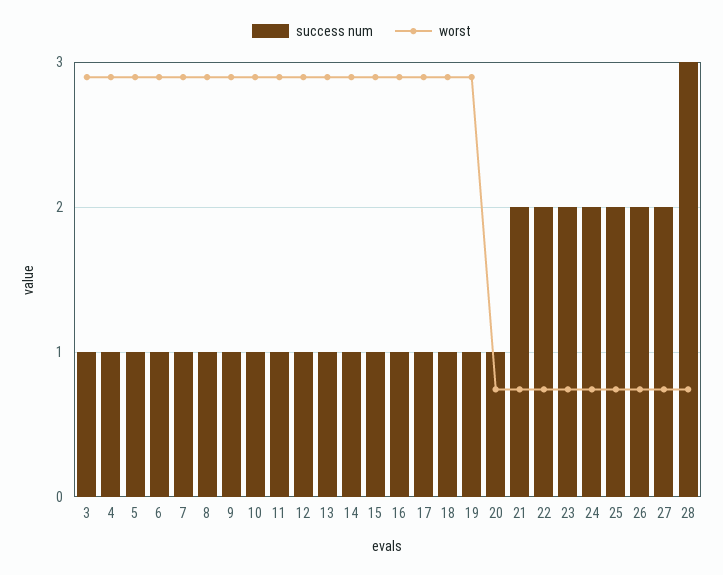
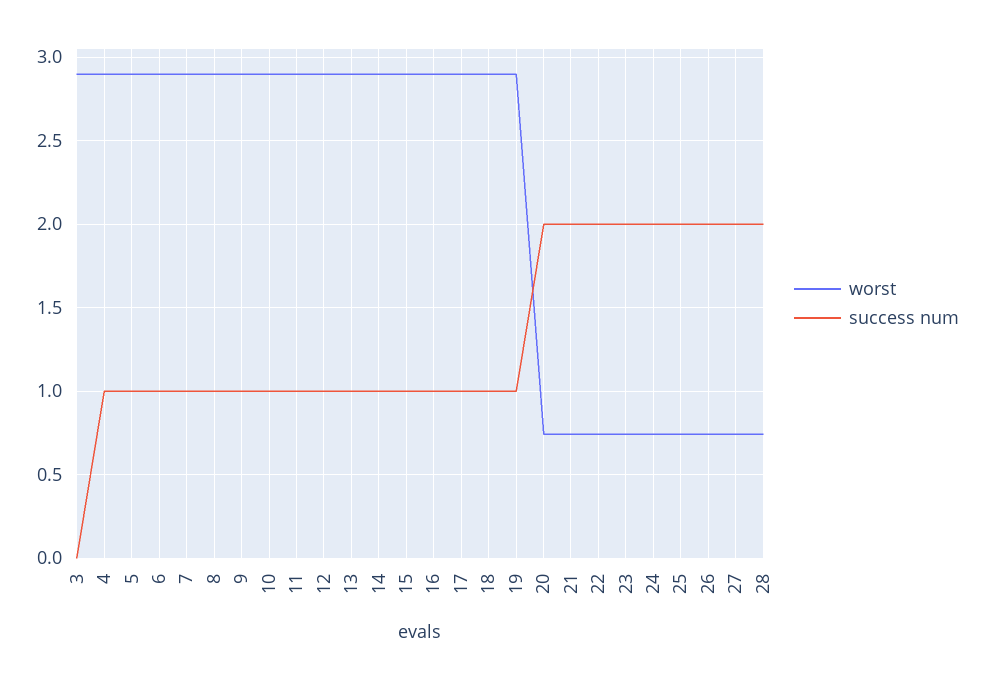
success num, 3: 1 -> 0
success num, 20: 1 -> 2
success num, 28: 3 -> 2

